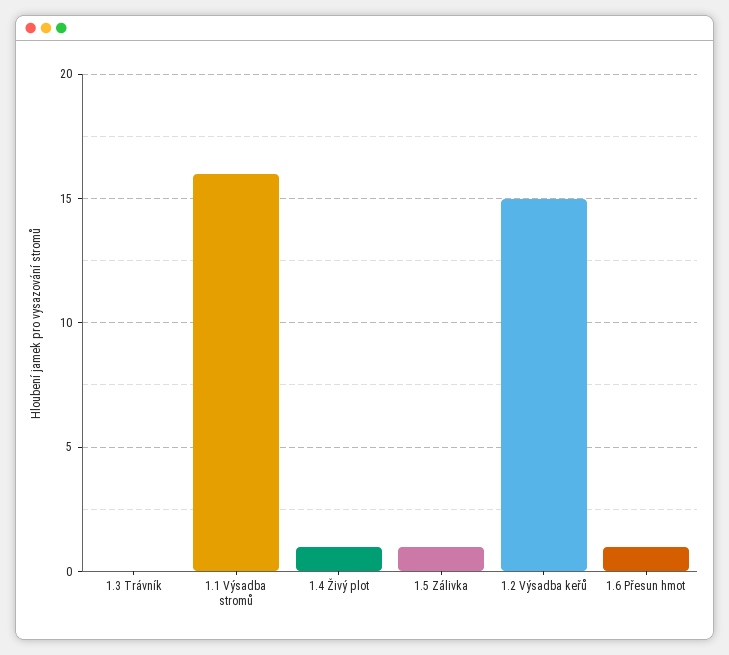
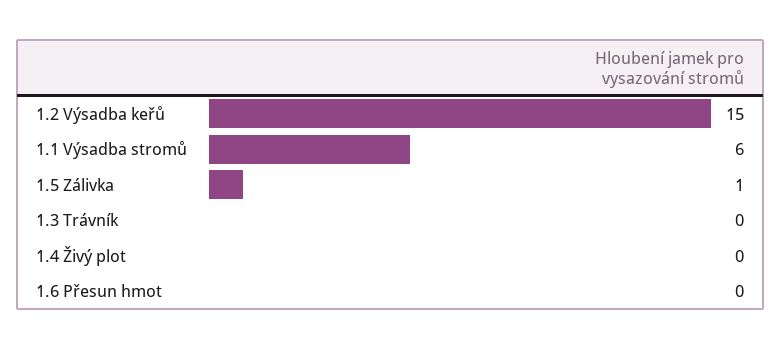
1.1 Výsadba stromů: 16 -> 6
1.4 Živý plot: 1 -> 0
1.6 Přesun hmot: 1 -> 0

